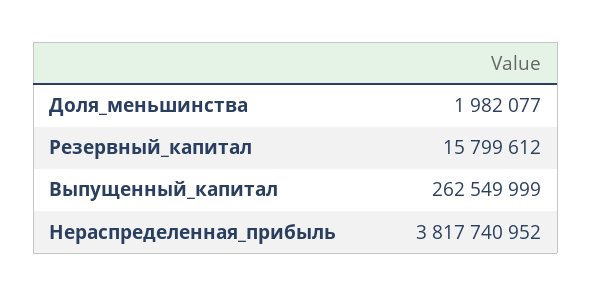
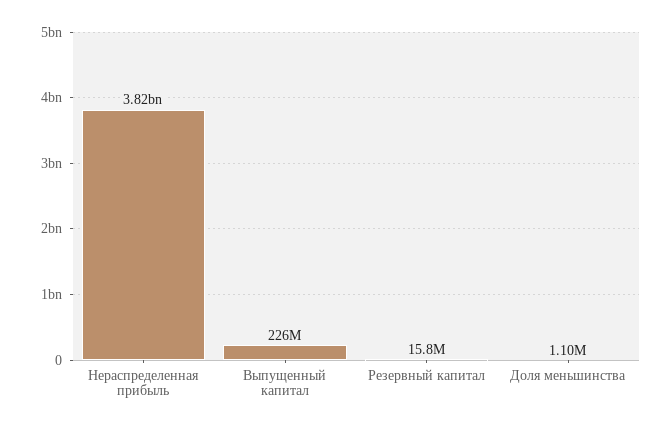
Доля_меньшинства: 1982077 -> 1100000
Выпущенный_капитал: 262549999 -> 226000000

